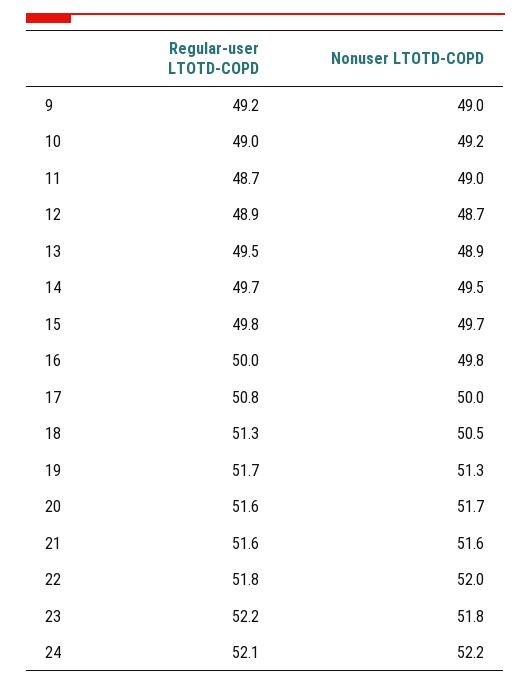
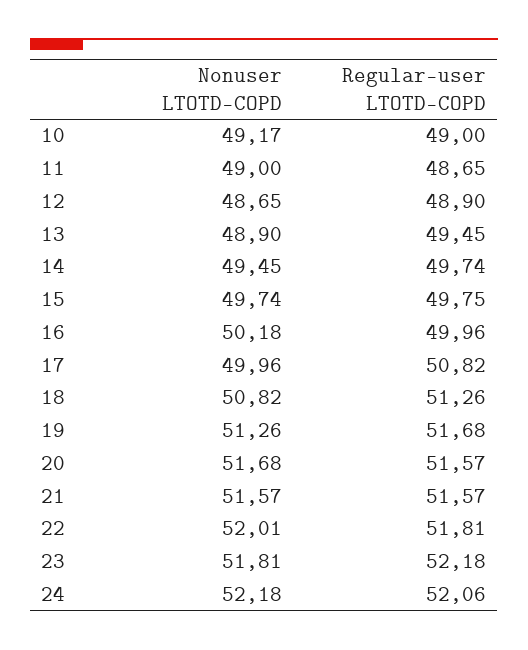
Regular-user LTOTD-COPD, 9: 49.2 -> none
Nonuser LTOTD-COPD, 9: 49 -> none
Nonuser LTOTD-COPD, 16: 49.8 -> 50.18
Nonuser LTOTD-COPD, 18: 50.5 -> 50.82

